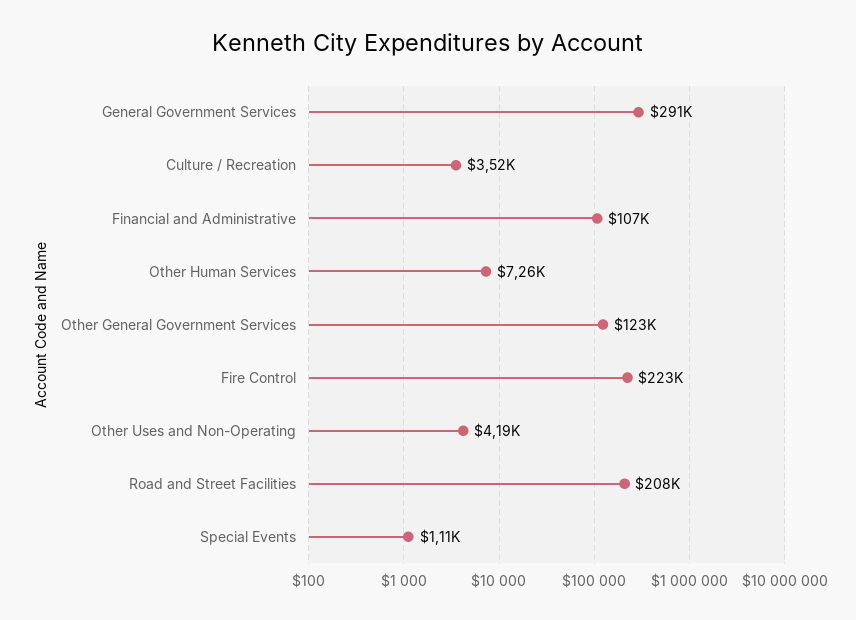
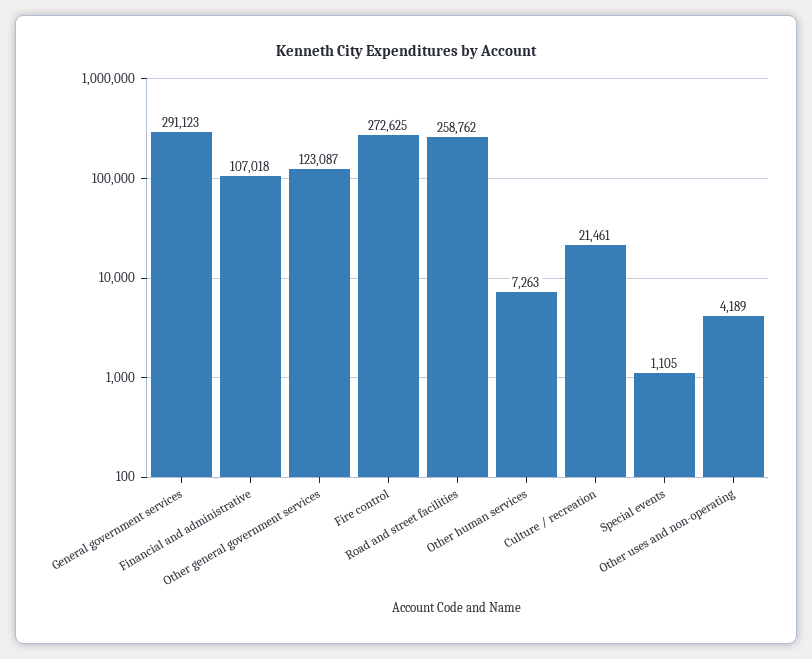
Culture / Recreation: 3520 -> 21461
Fire Control: 223000 -> 272625
Road and Street Facilities: 208000 -> 258762

